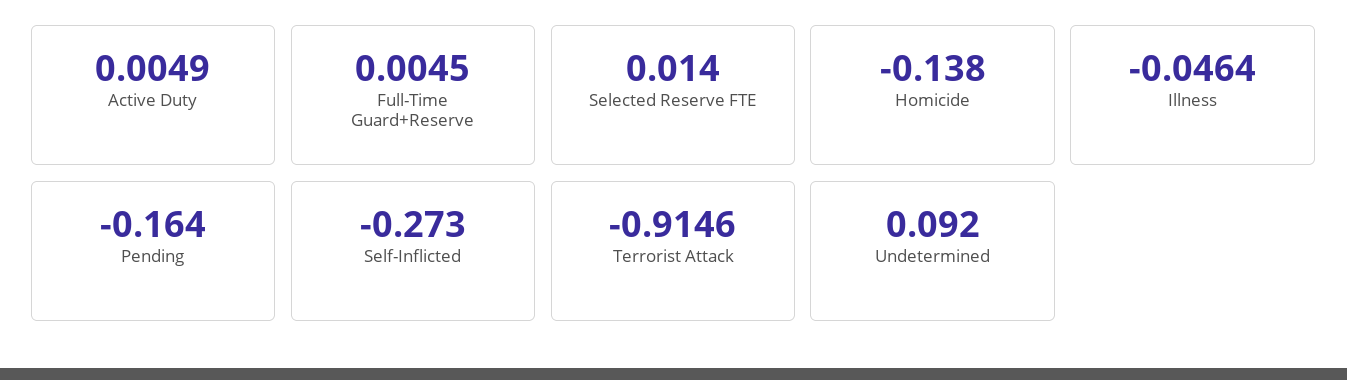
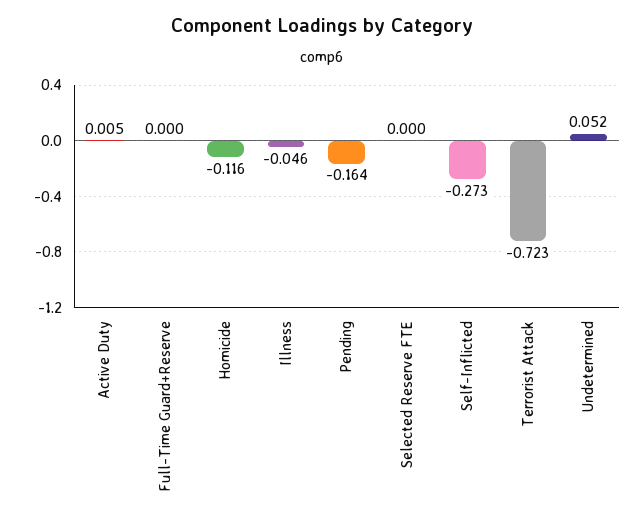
Full-Time Guard+Reserve: 0.0045 -> 0
Selected Reserve FTE: 0.014 -> 0
Homicide: -0.138 -> -0.116
Terrorist Attack: -0.9146 -> -0.723
Undetermined: 0.092 -> 0.052

